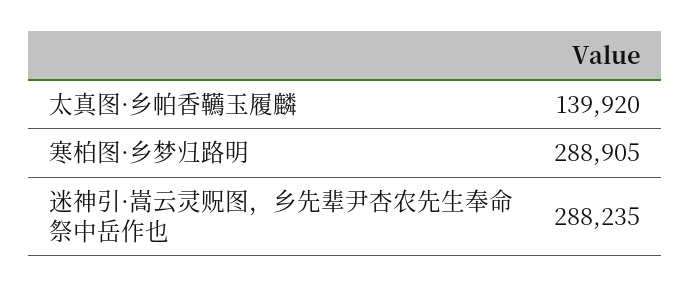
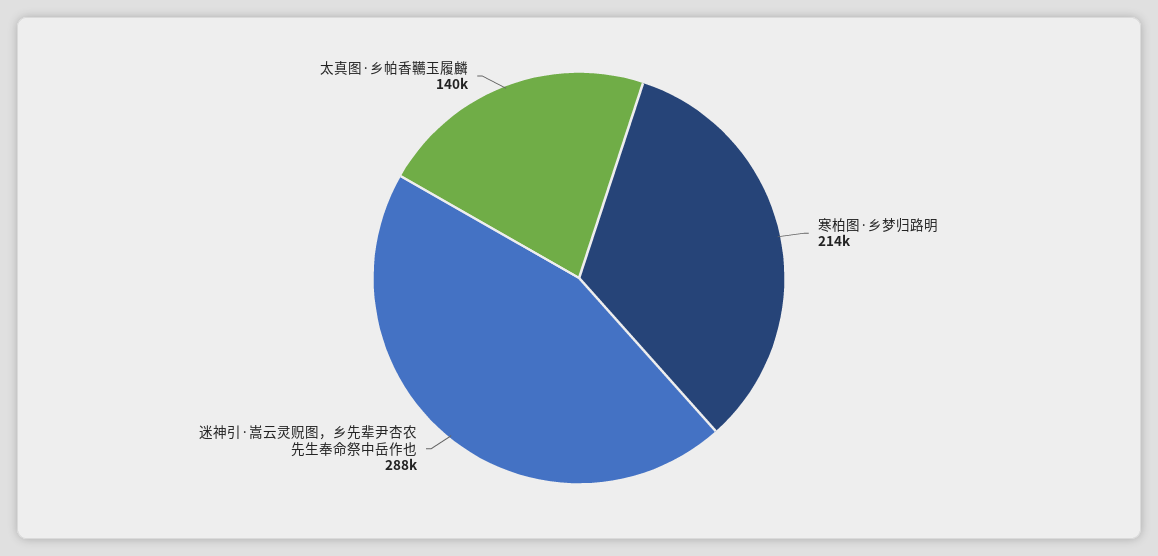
寒柏图·乡梦归路明: 288905 -> 214000

